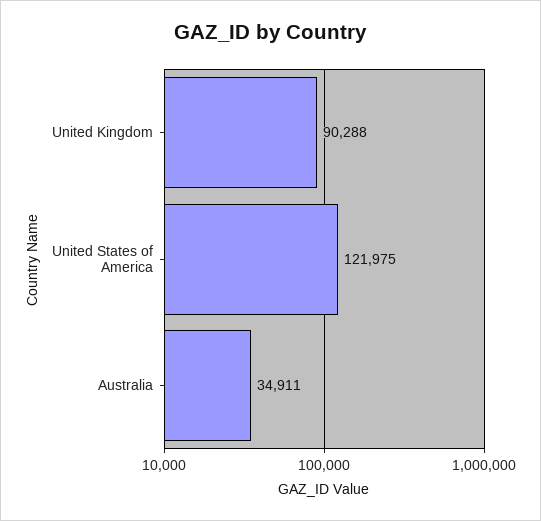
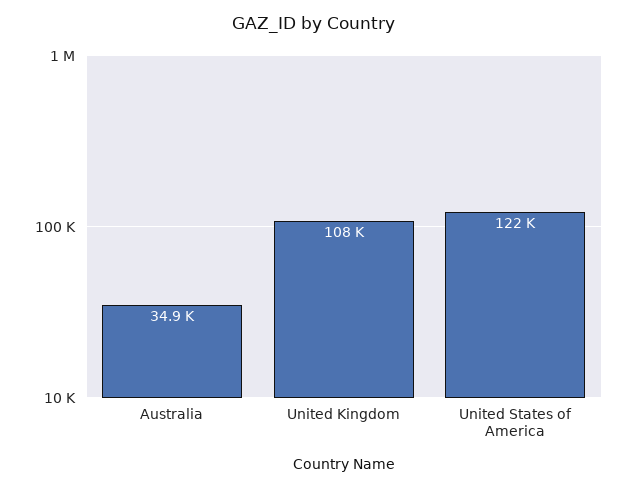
United Kingdom: 90288 -> 108000

